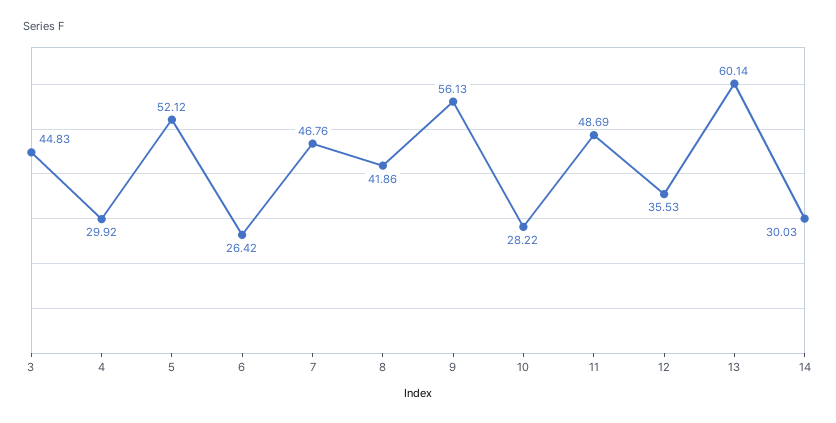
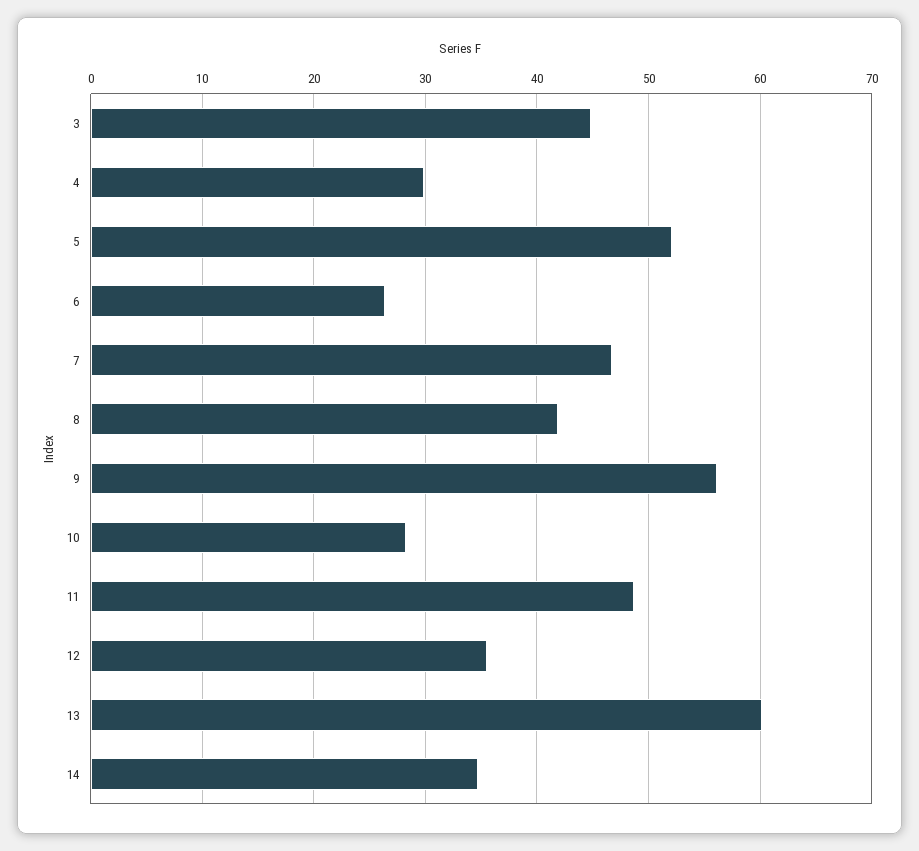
14: 30.03 -> 35

